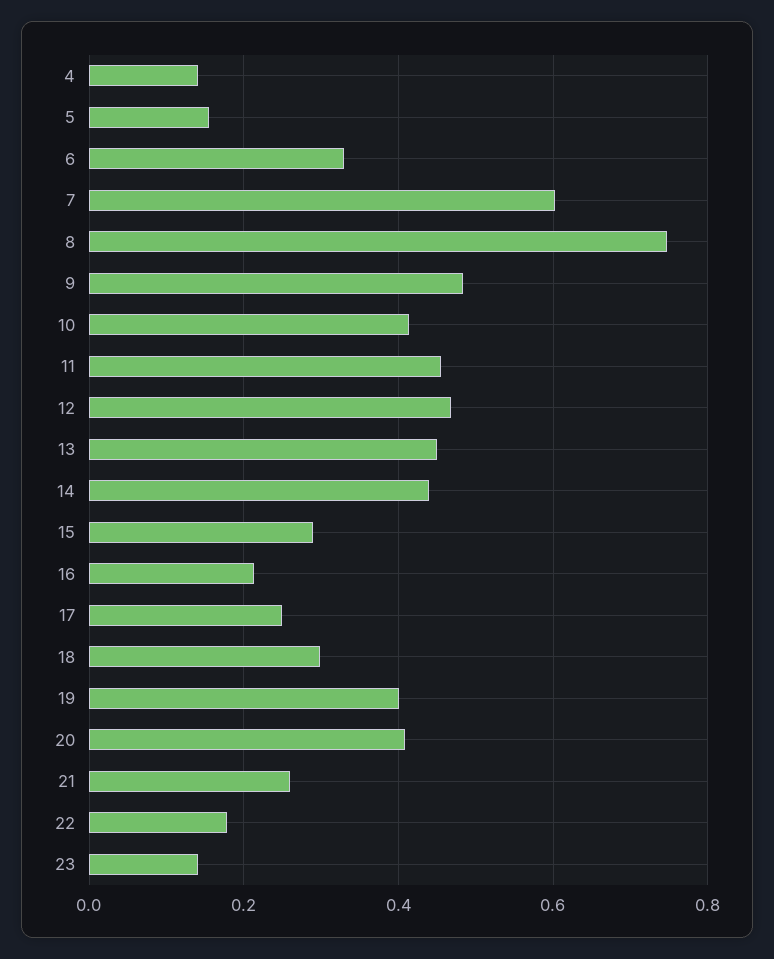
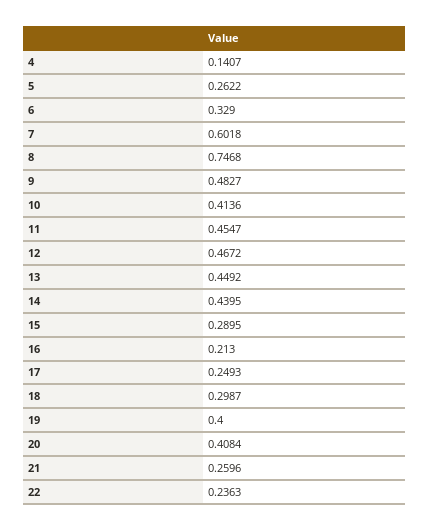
5: 0.16 -> 0.2622
22: 0.18 -> 0.2363
23: 0.14 -> none

